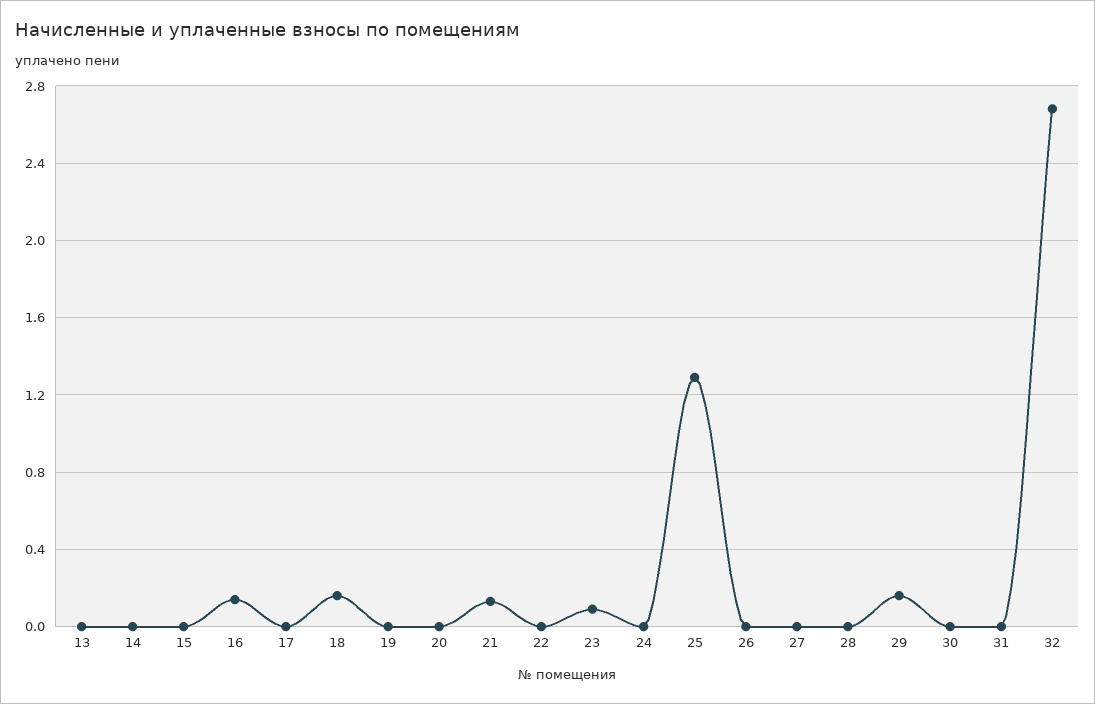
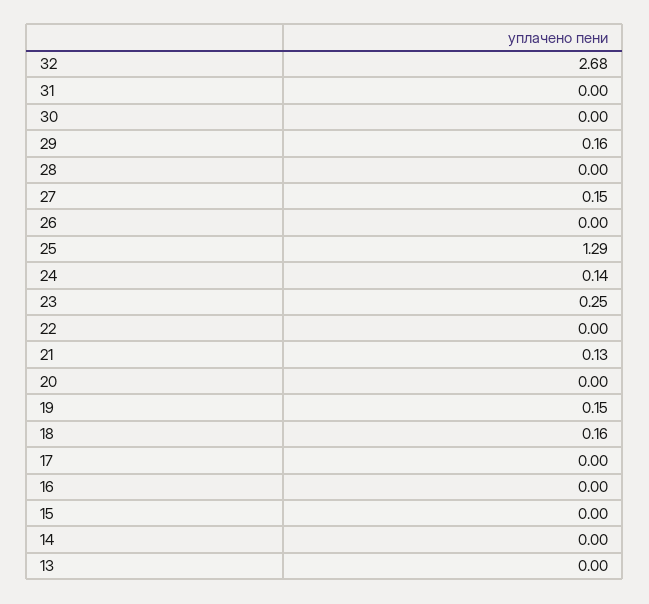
16: 0.15 -> 0
19: 0 -> 0.15
23: 0.1 -> 0.25
24: 0 -> 0.14
27: 0 -> 0.15

